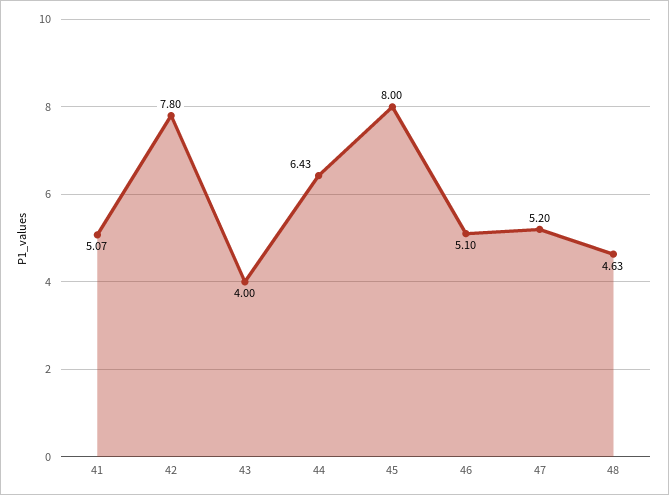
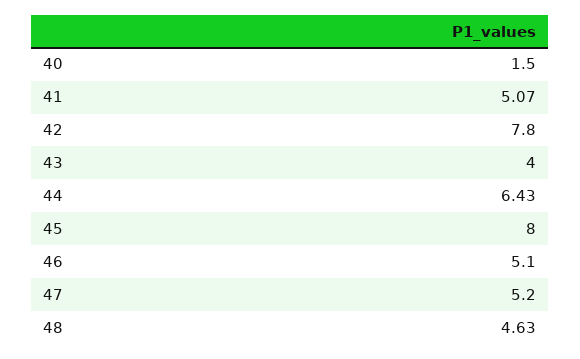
40: none -> 1.5

